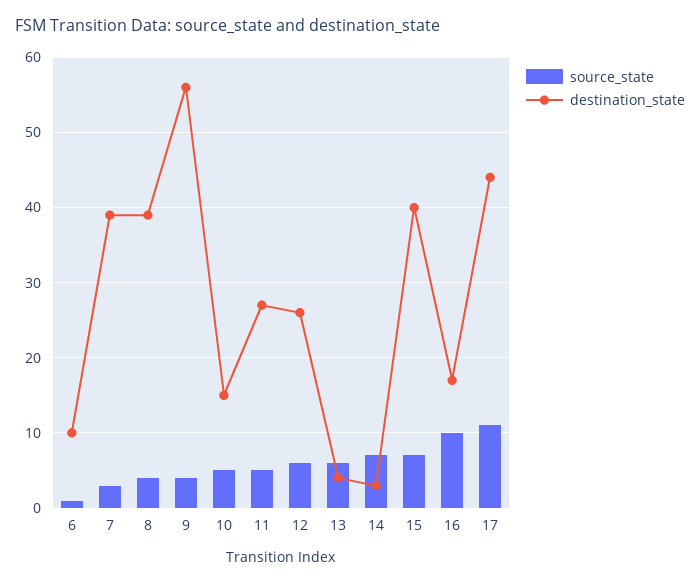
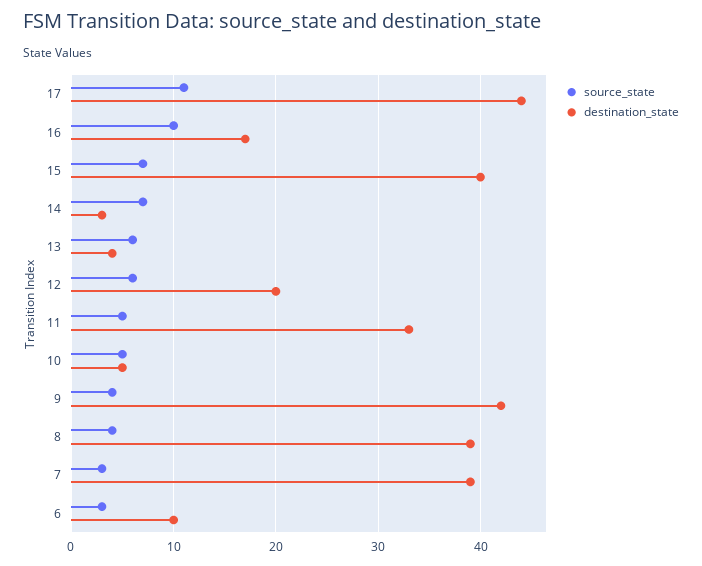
source_state, 6: 1 -> 3
destination_state, 9: 56 -> 42
destination_state, 10: 15 -> 5
destination_state, 11: 27 -> 33
destination_state, 12: 26 -> 20

